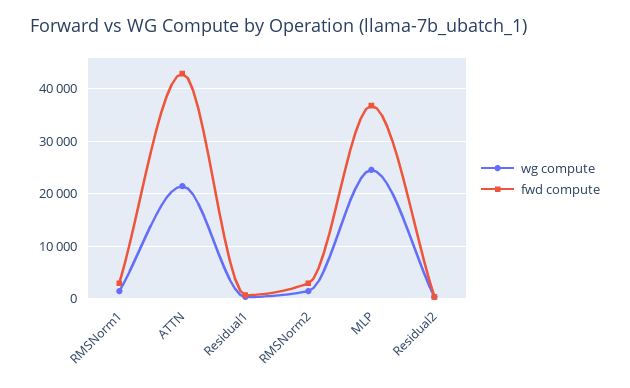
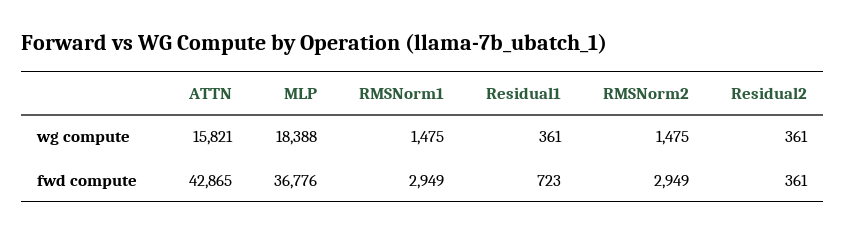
wg compute, ATTN: 22000 -> 15821
wg compute, MLP: 24000 -> 18388

